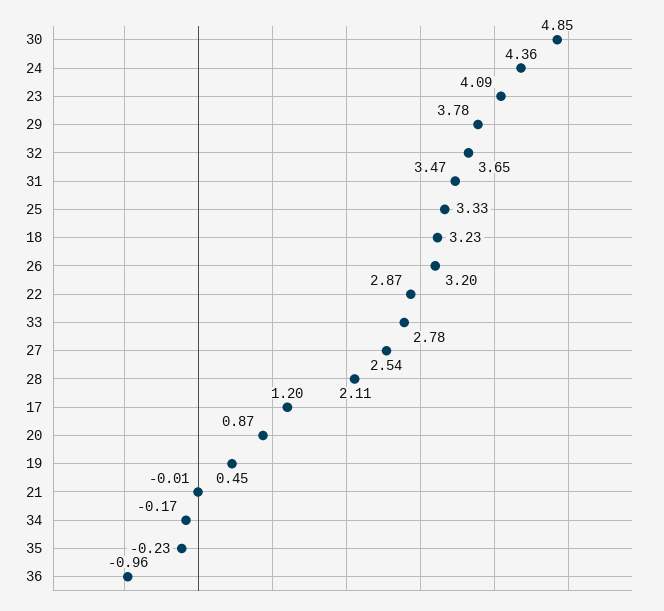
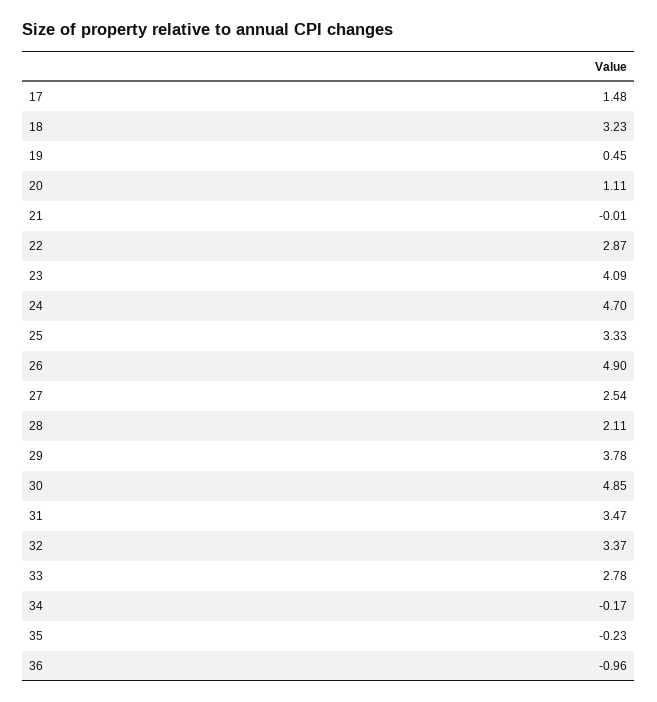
24: 4.36 -> 4.7
32: 3.65 -> 3.37
26: 3.2 -> 4.9
17: 1.2 -> 1.48
20: 0.87 -> 1.11

